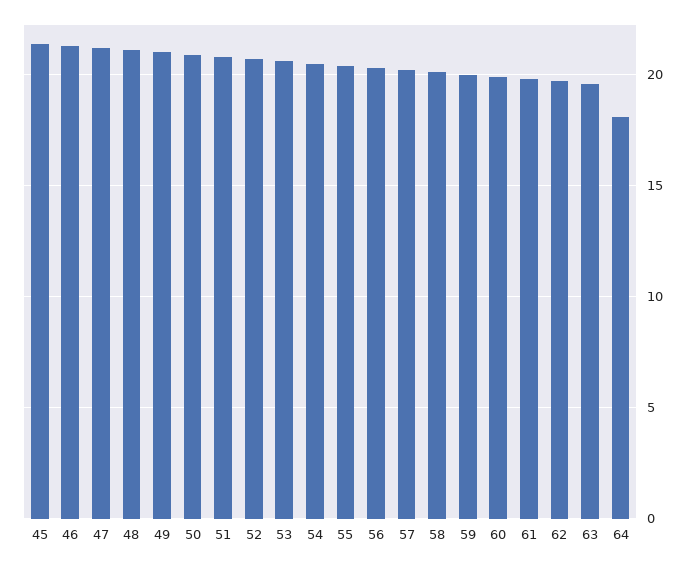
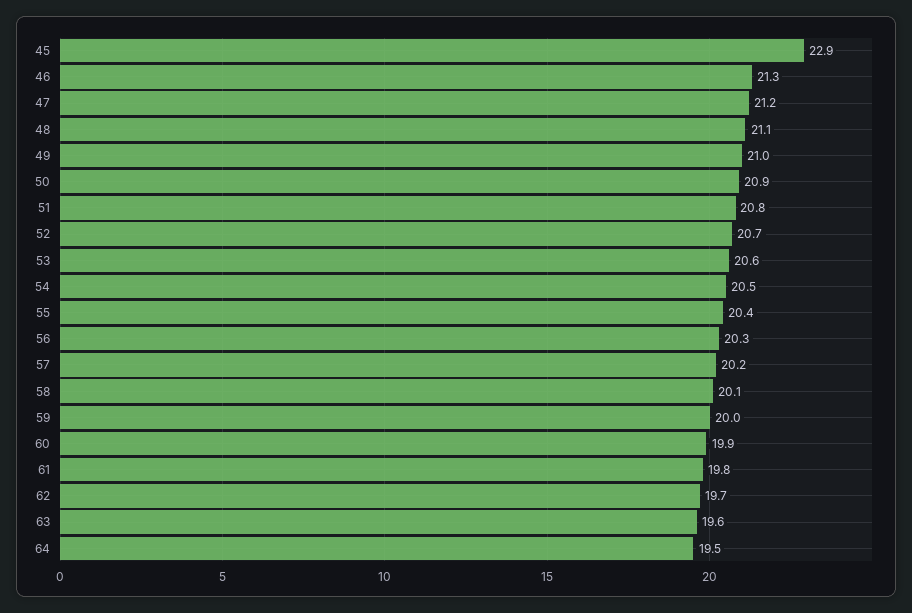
45: 21.5 -> 22.9
64: 18 -> 19.5

